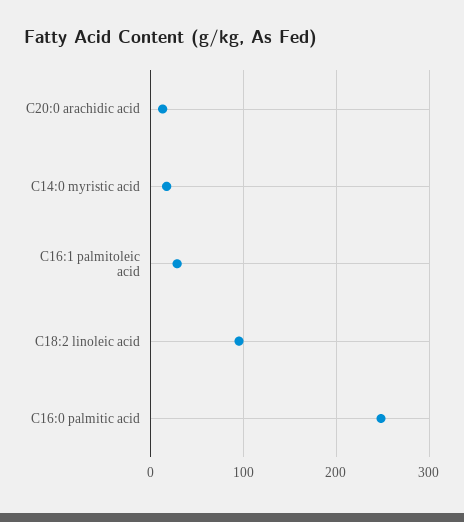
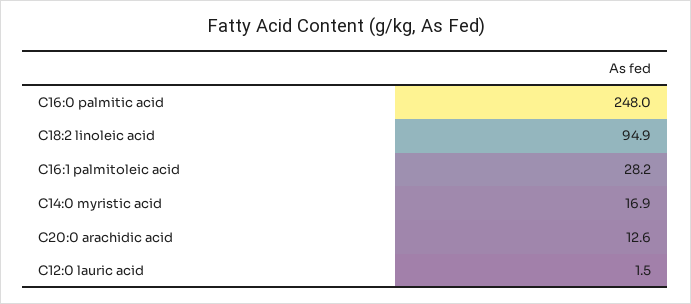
C12:0 lauric acid: none -> 1.5

